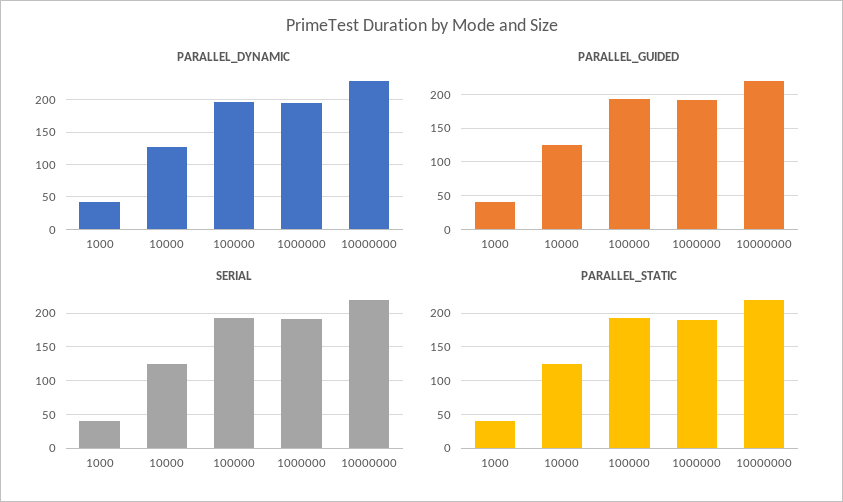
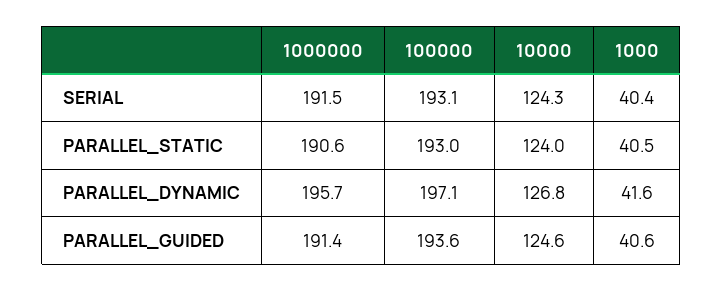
PARALLEL_DYNAMIC, 10000000: 230 -> none
PARALLEL_GUIDED, 10000000: 220 -> none
SERIAL, 10000000: 220 -> none
PARALLEL_STATIC, 10000000: 220 -> none

